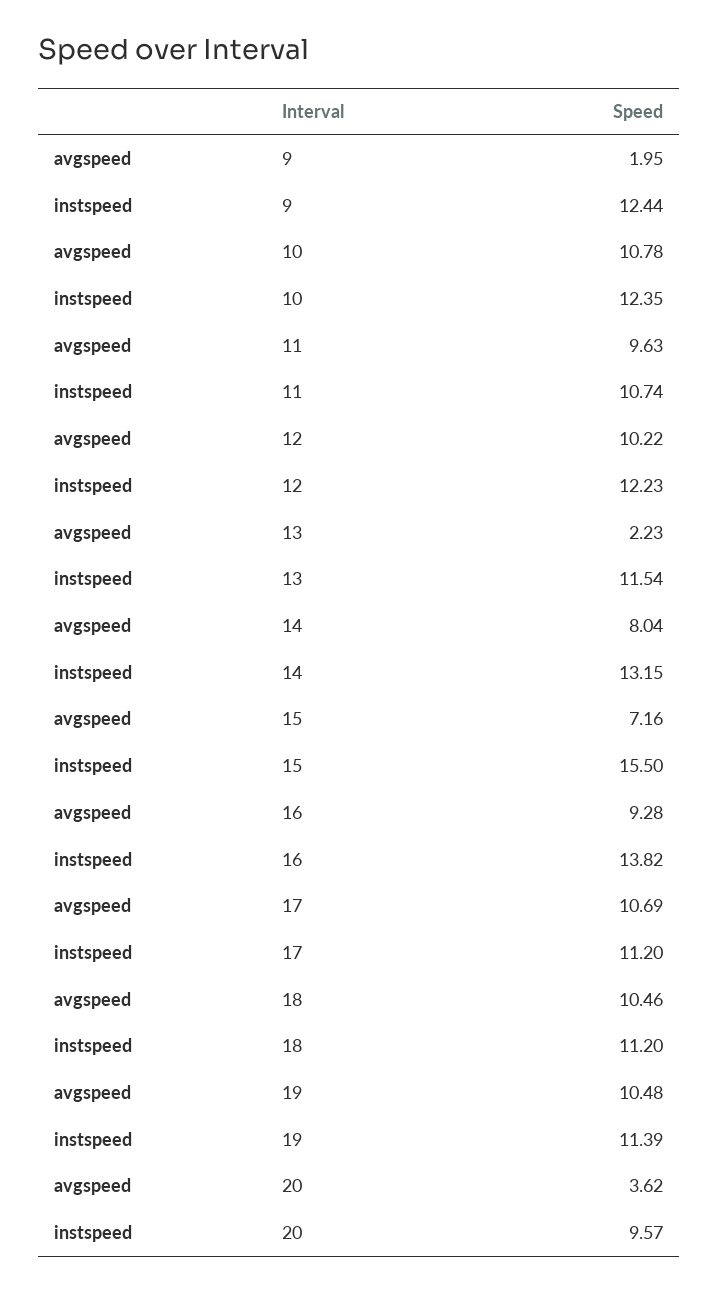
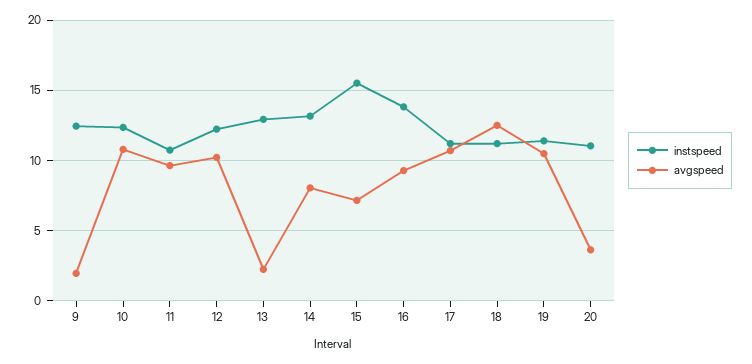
instspeed, 13: 11.54 -> 13
avgspeed, 18: 10.46 -> 12.5
instspeed, 20: 9.57 -> 11

